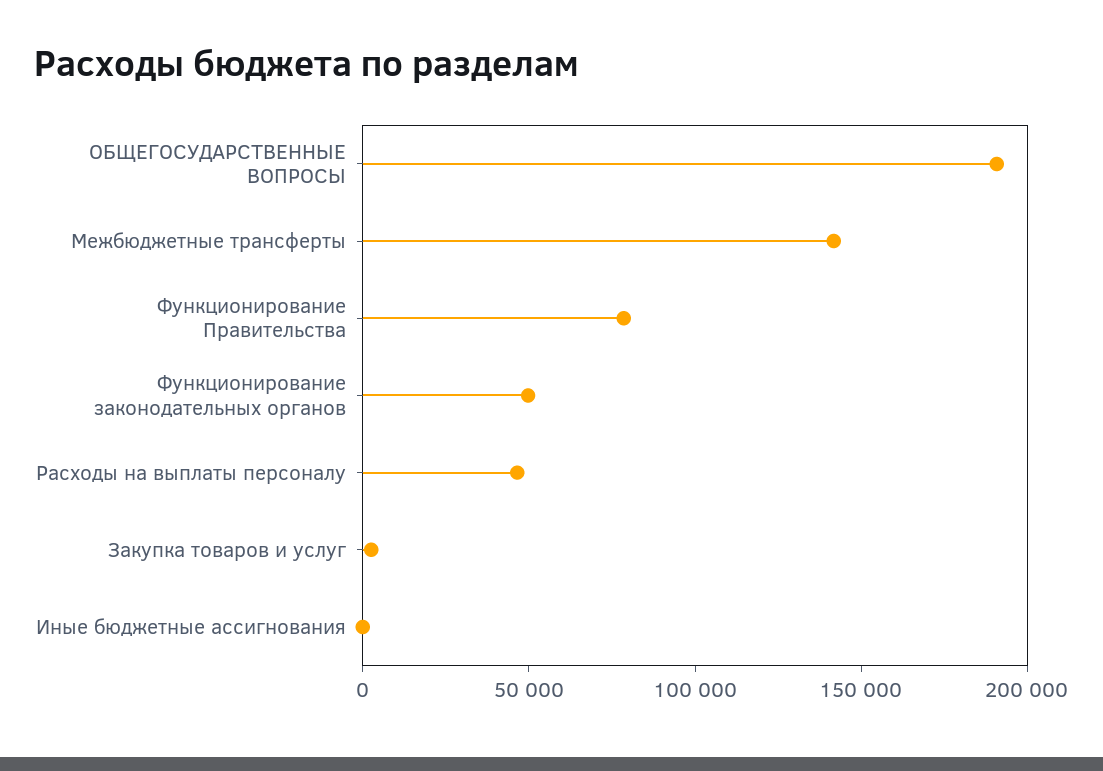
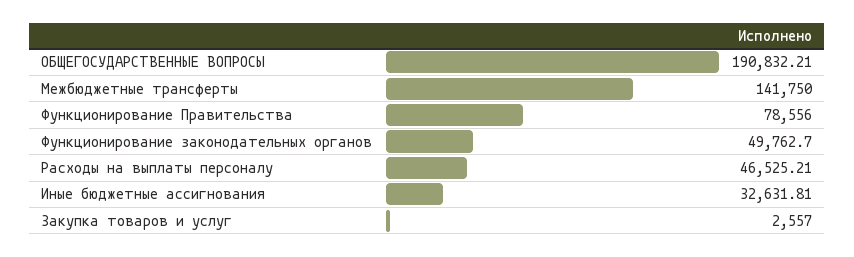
Иные бюджетные ассигнования: 0 -> 32631.81

